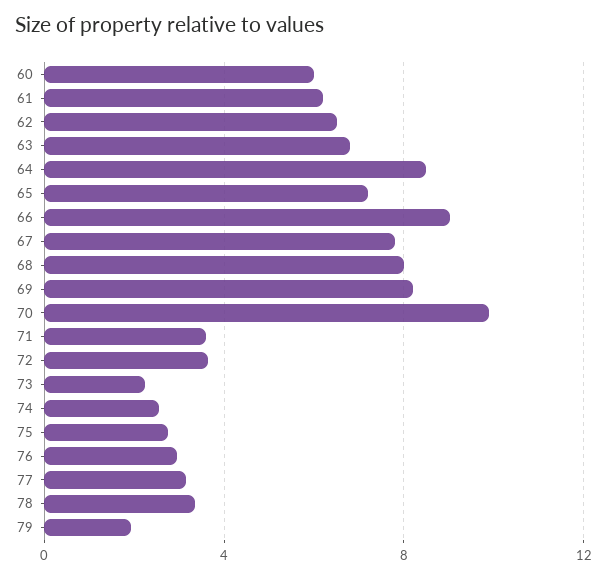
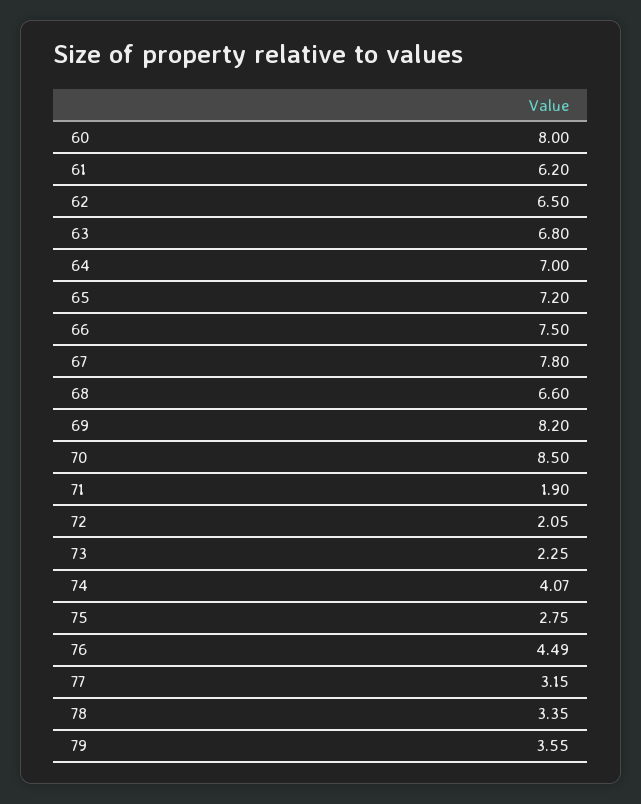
60: 6 -> 8
64: 8.5 -> 7
66: 9 -> 7.5
68: 8 -> 6.6
70: 10 -> 8.5
71: 3.5 -> 1.9
72: 3.5 -> 2.05
74: 2.5 -> 4.07
76: 3 -> 4.49
79: 2 -> 3.55

